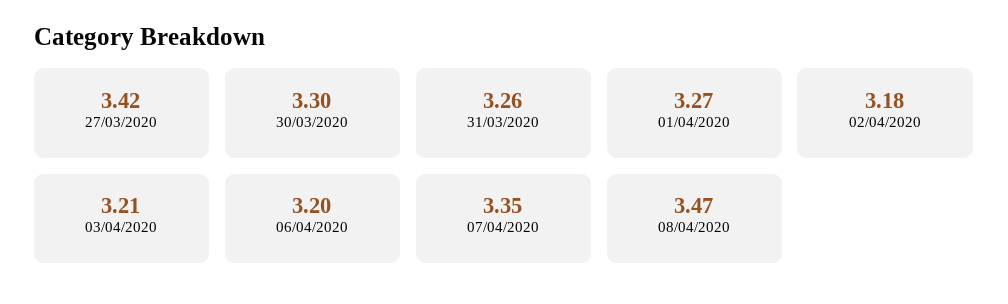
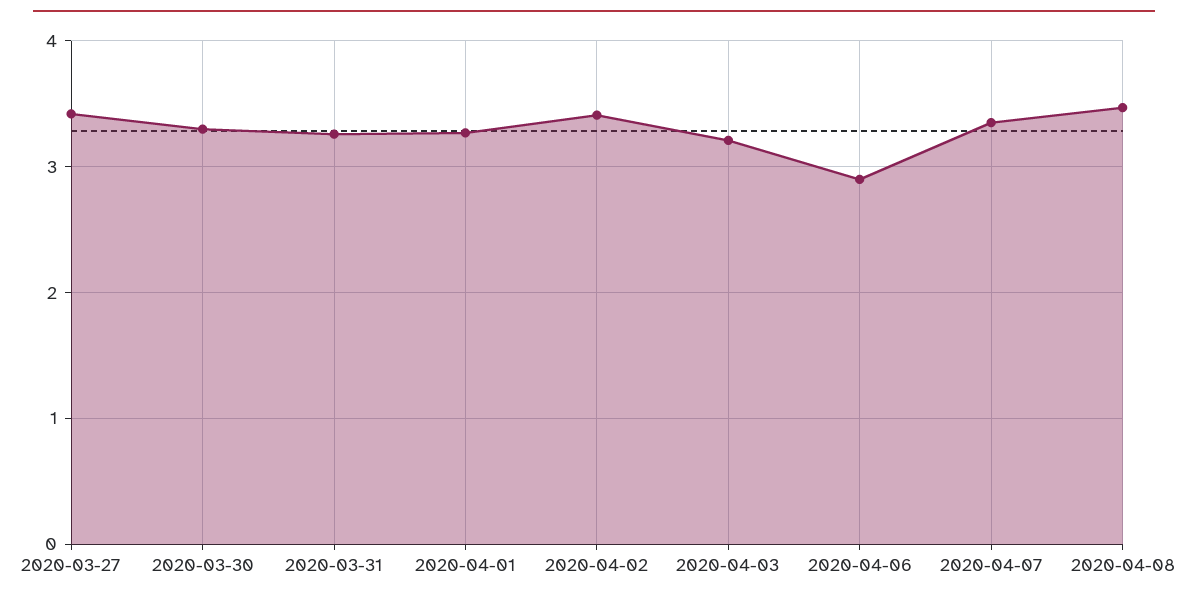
02/04/2020: 3.18 -> 3.4
06/04/2020: 3.2 -> 2.9

